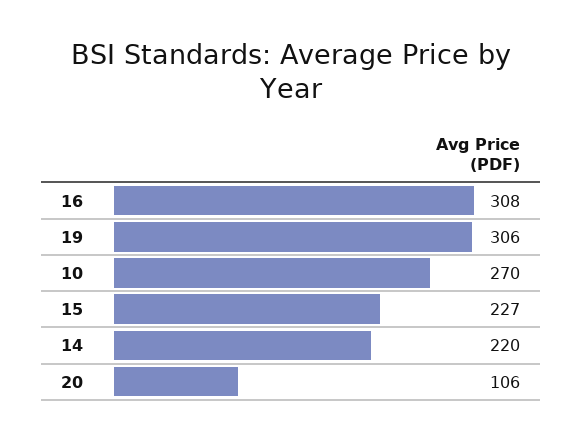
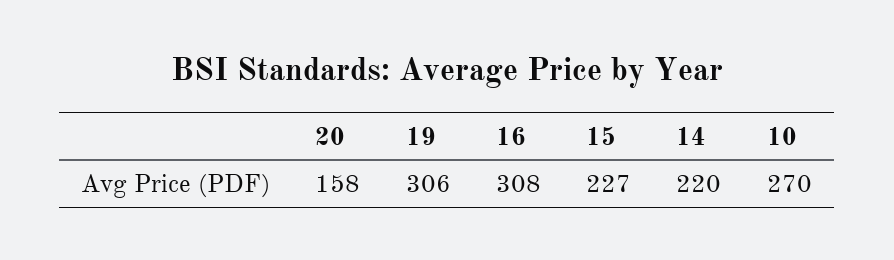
20: 106 -> 158

